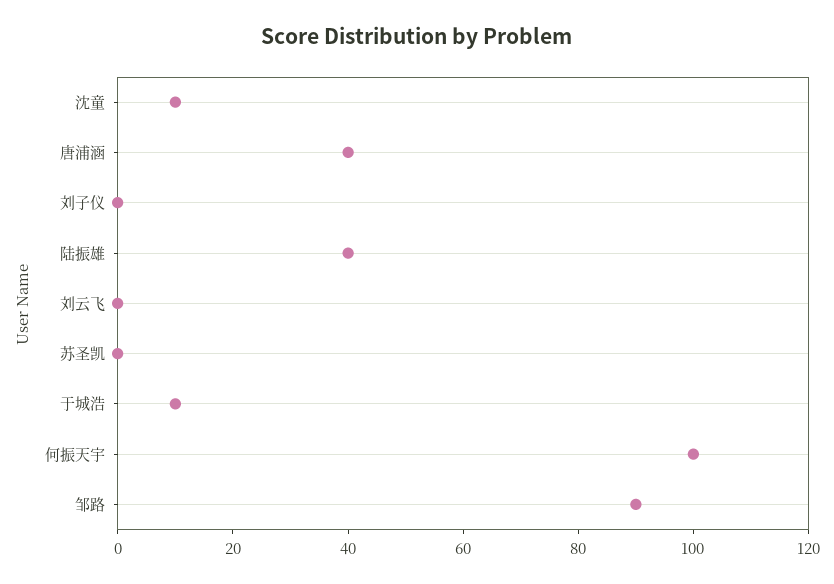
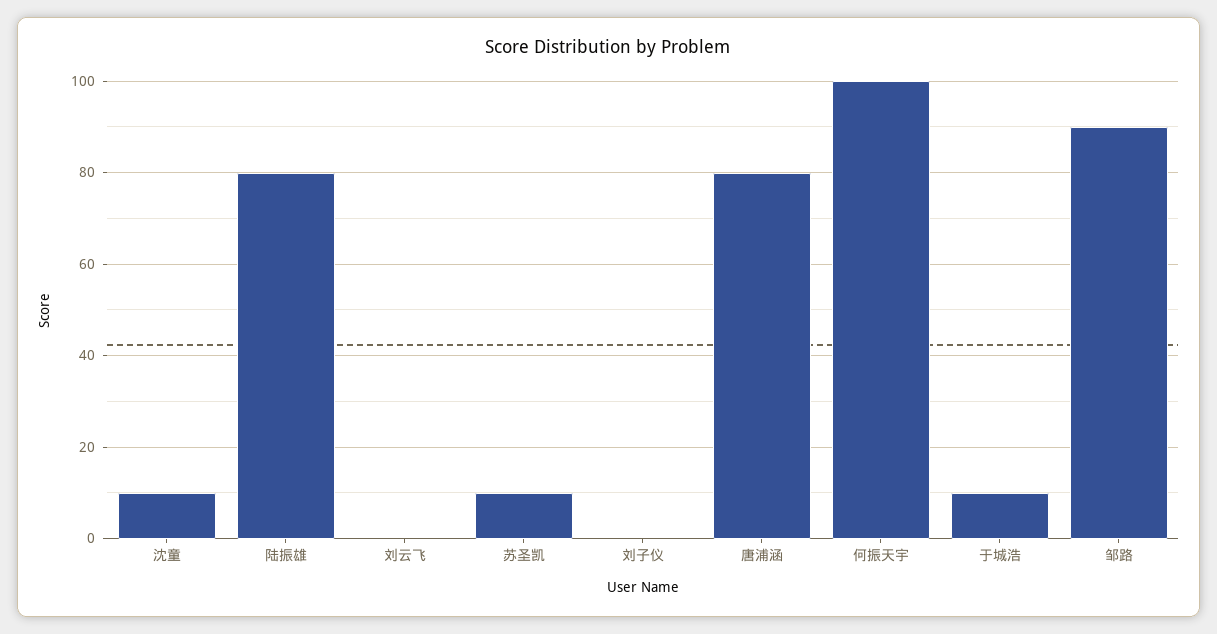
唐浦涵: 40 -> 80
陆振雄: 40 -> 80
苏圣凯: 0 -> 10

